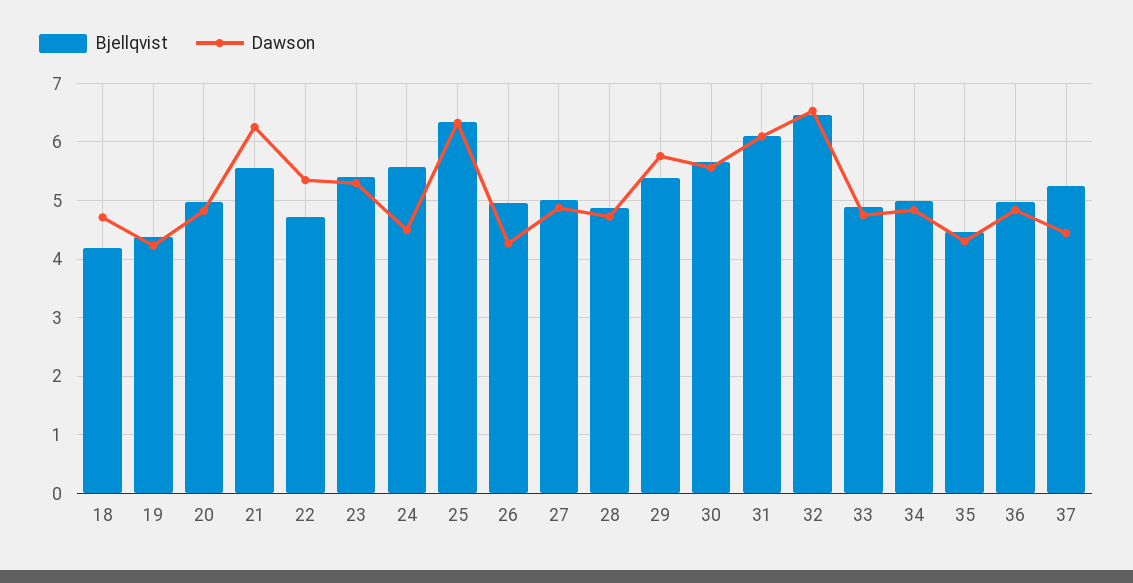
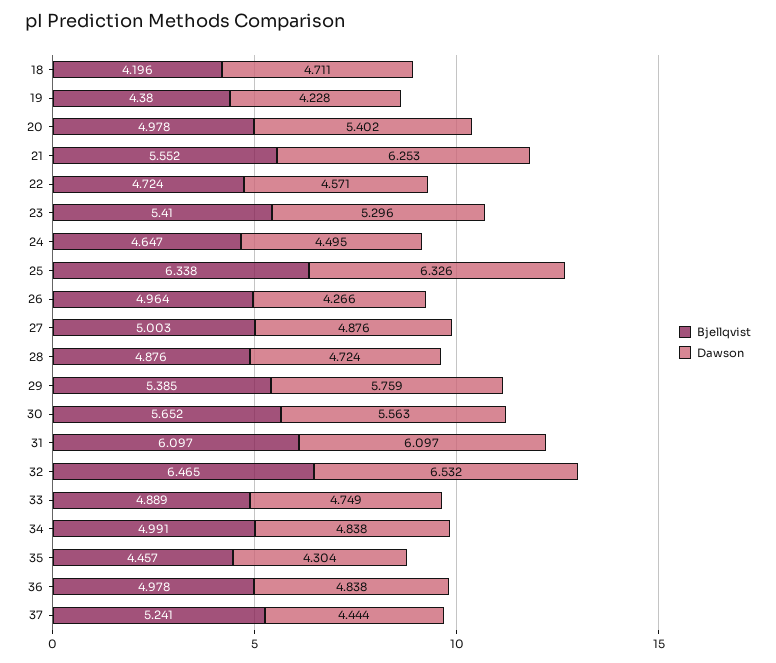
Dawson, 20: 4.8 -> 5.402
Dawson, 22: 5.4 -> 4.571
Bjellqvist, 24: 5.6 -> 4.647

